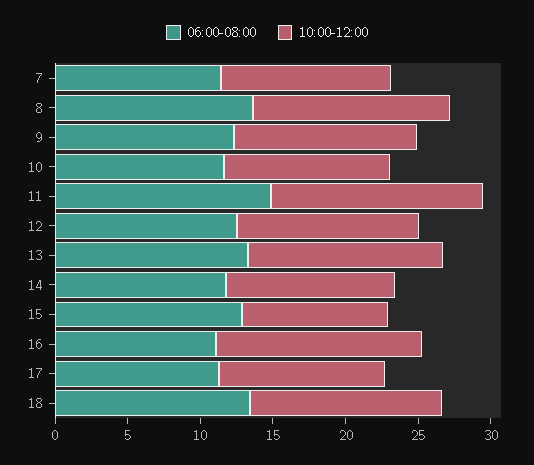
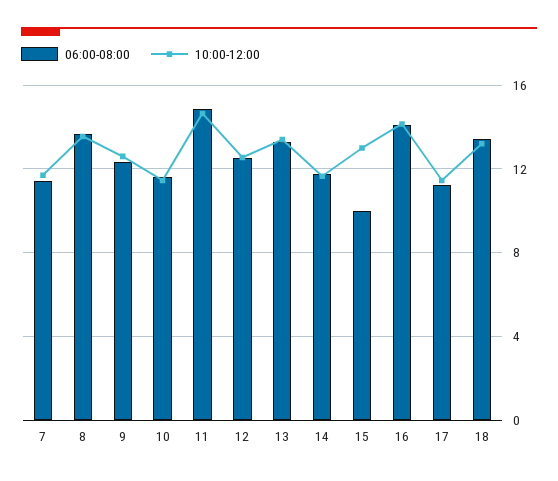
06:00-08:00, 15: 13 -> 10
10:00-12:00, 15: 10 -> 13
06:00-08:00, 16: 11 -> 14

